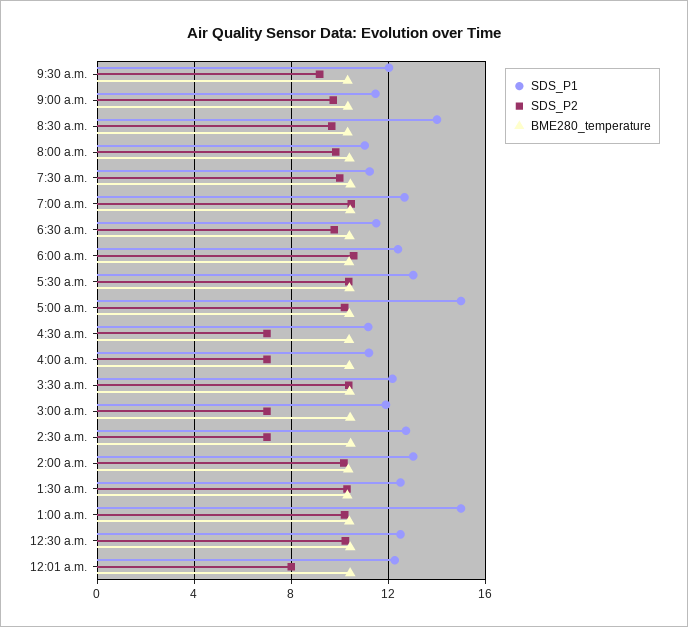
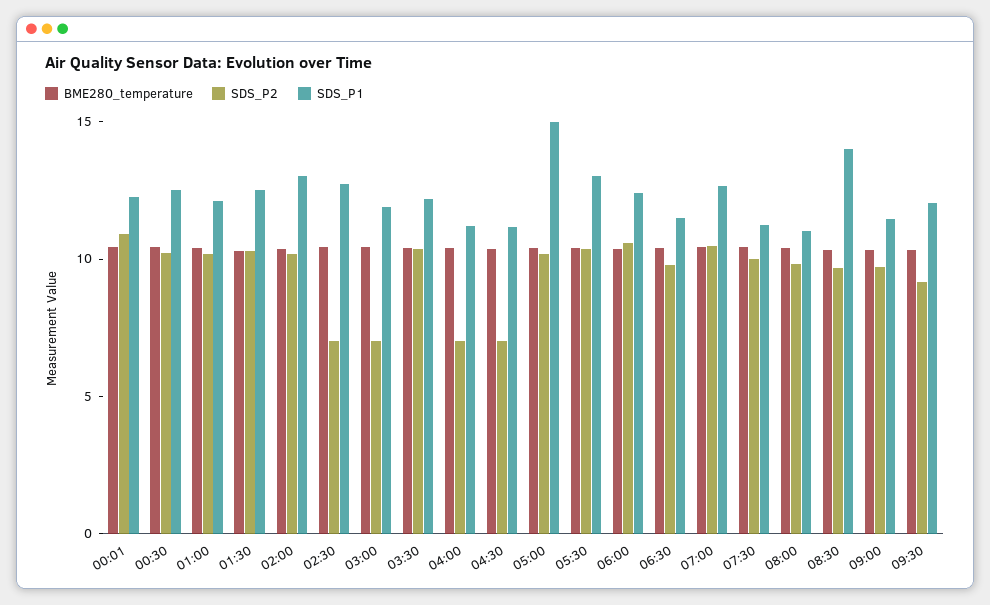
SDS_P1, 1:00 a.m.: 15 -> 12
SDS_P2, 12:01 a.m.: 8 -> 11

